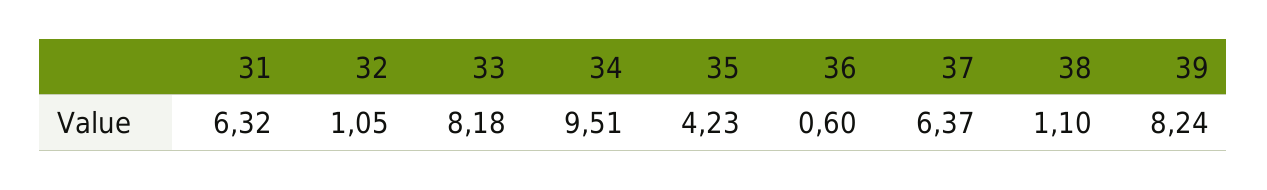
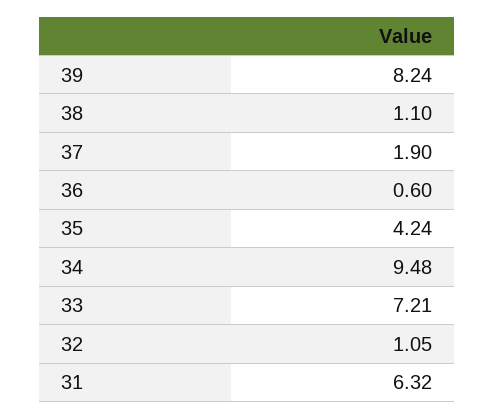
33: 8.18 -> 7.21
34: 9.51 -> 9.48
35: 4.23 -> 4.24
37: 6.37 -> 1.9

